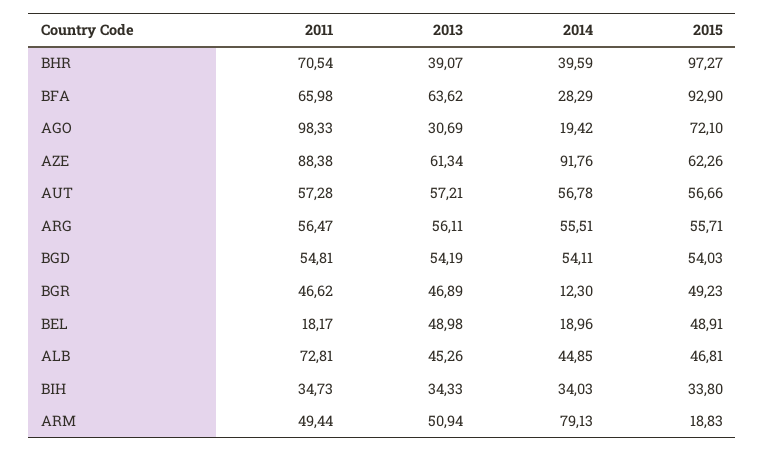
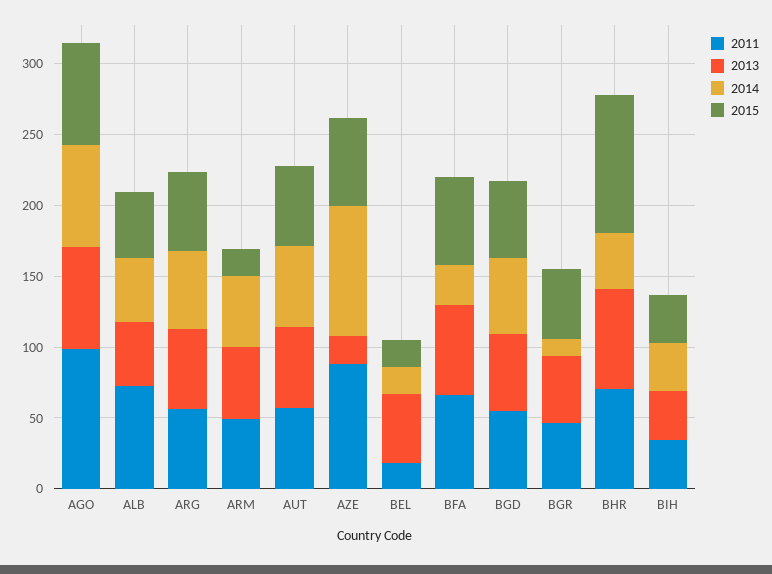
2013, BHR: 39.07 -> 70
2015, BFA: 92.9 -> 60
2013, AGO: 30.69 -> 70
2014, AGO: 19.42 -> 70
2013, AZE: 61.34 -> 20
2015, BEL: 48.91 -> 20
2014, ARM: 79.13 -> 50

